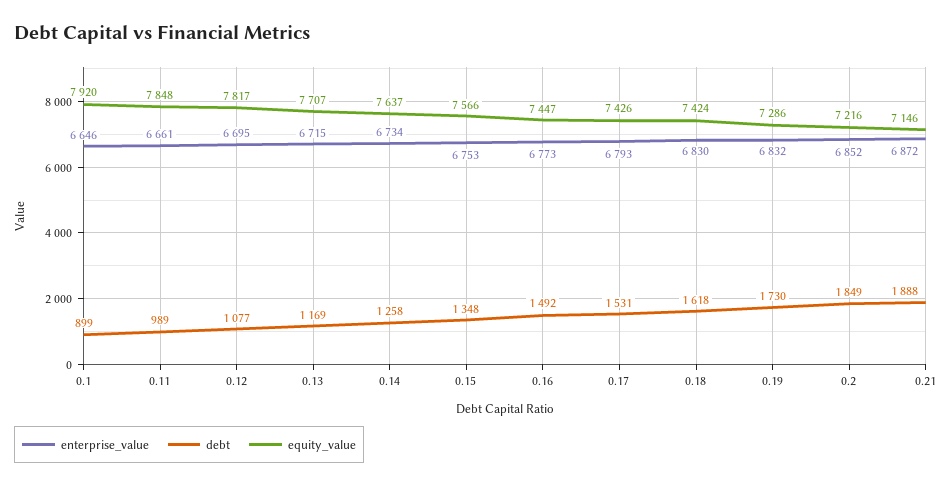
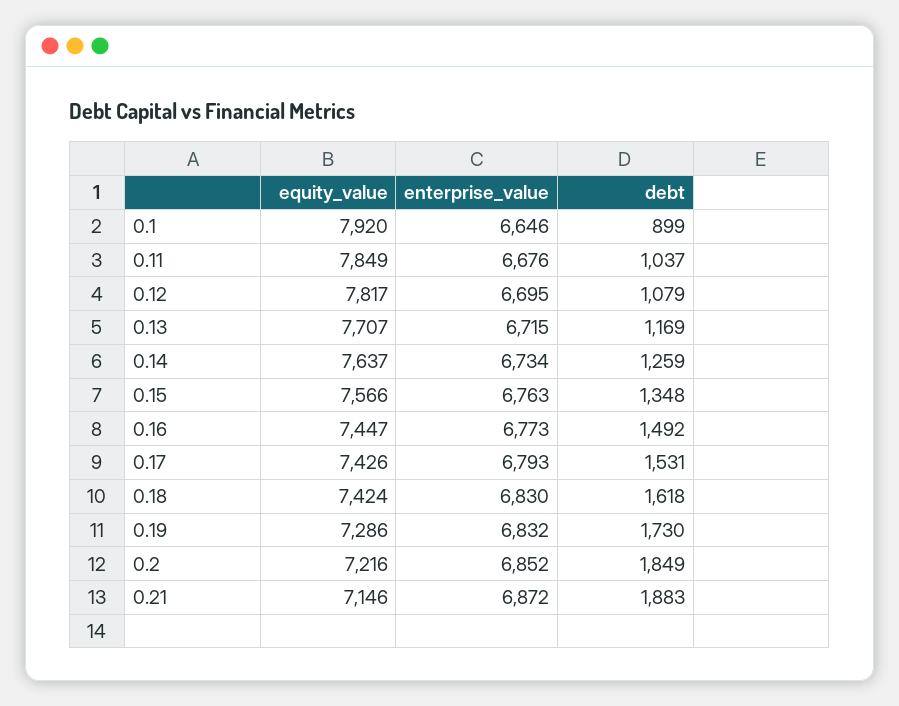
enterprise_value, 0.11: 6661 -> 6676
debt, 0.11: 989 -> 1037
equity_value, 0.11: 7848 -> 7849
debt, 0.12: 1077 -> 1079
debt, 0.14: 1258 -> 1259
enterprise_value, 0.15: 6753 -> 6763
debt, 0.21: 1888 -> 1883

